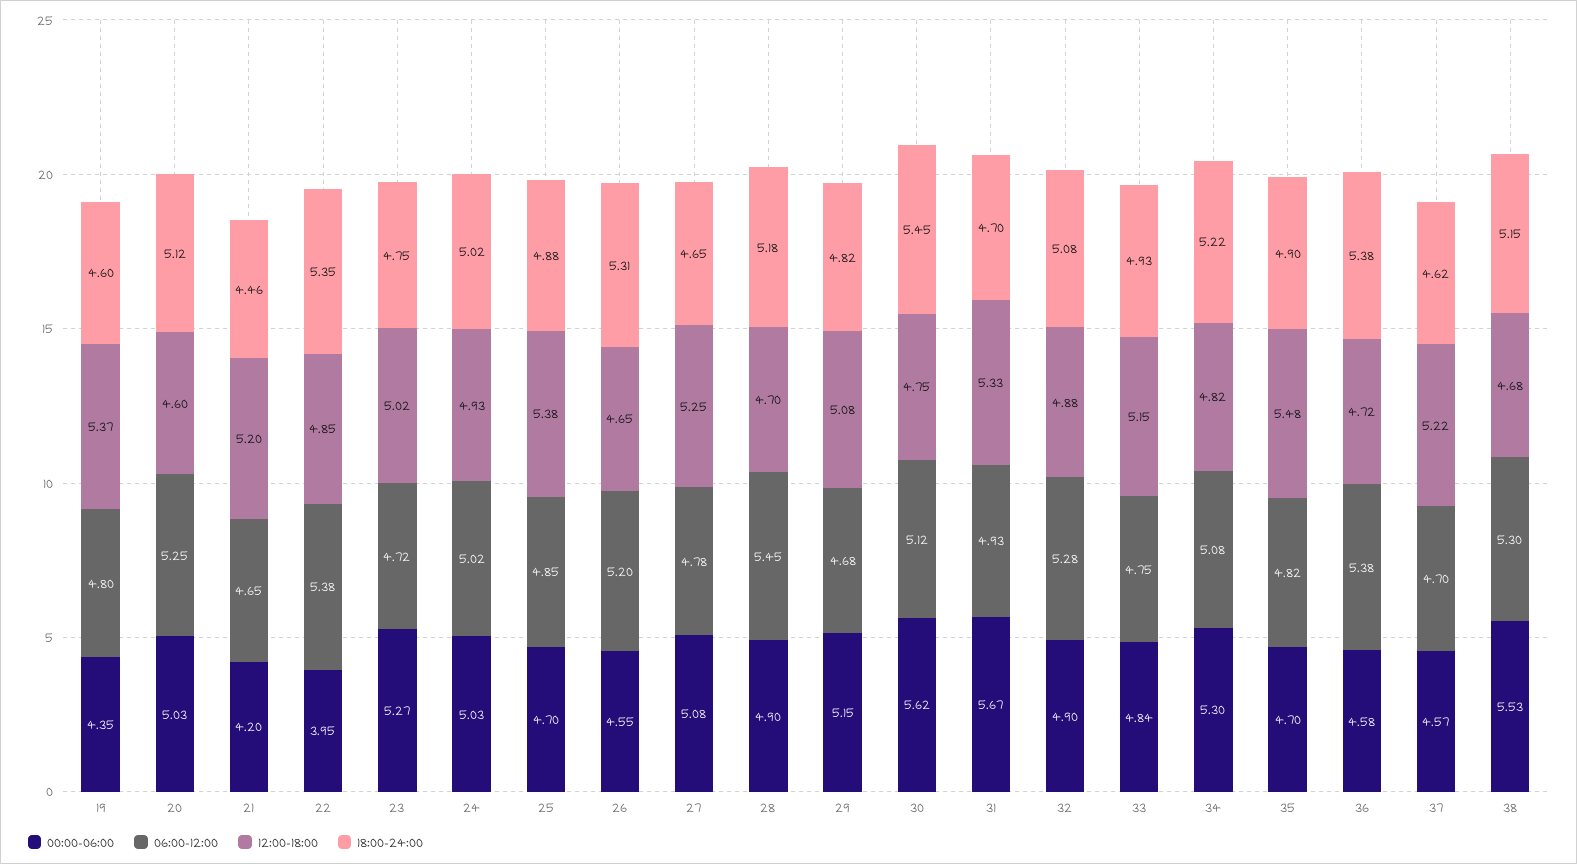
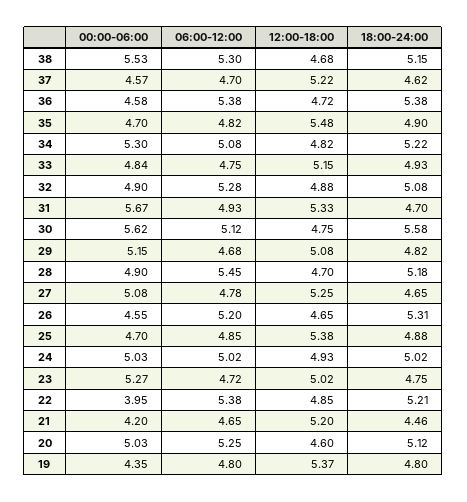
18:00-24:00, 19: 4.6 -> 4.8
18:00-24:00, 22: 5.35 -> 5.21
18:00-24:00, 30: 5.45 -> 5.58

